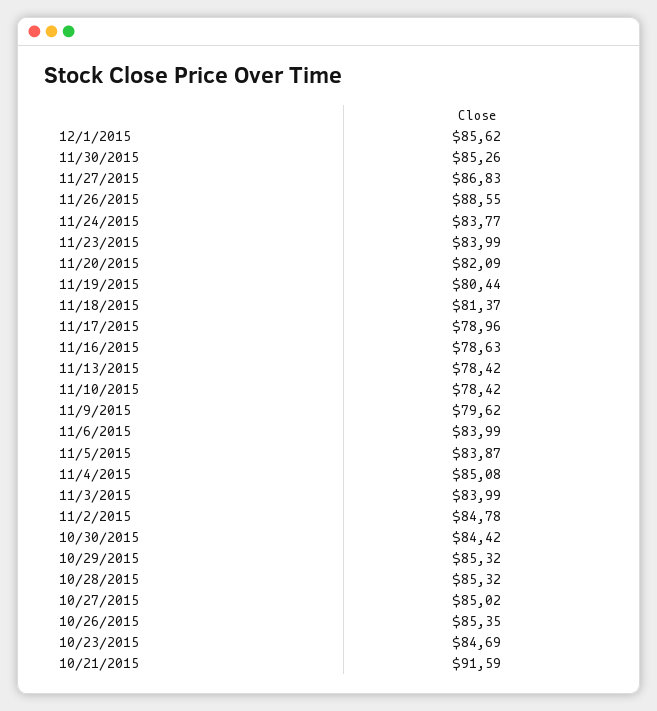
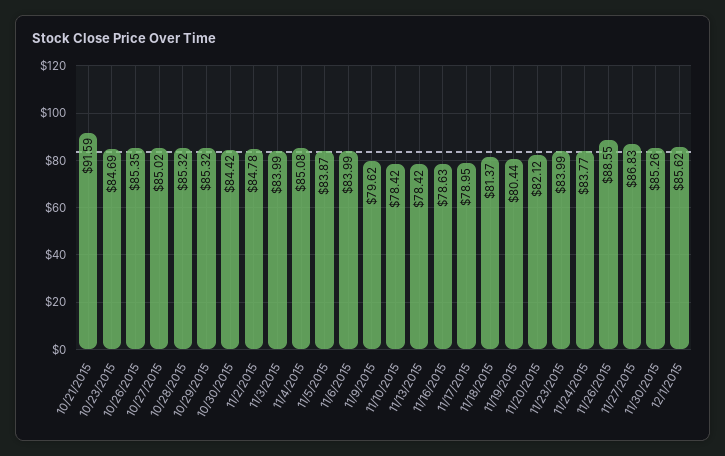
11/20/2015: 82.09 -> 82.12
11/17/2015: 78.96 -> 78.95

